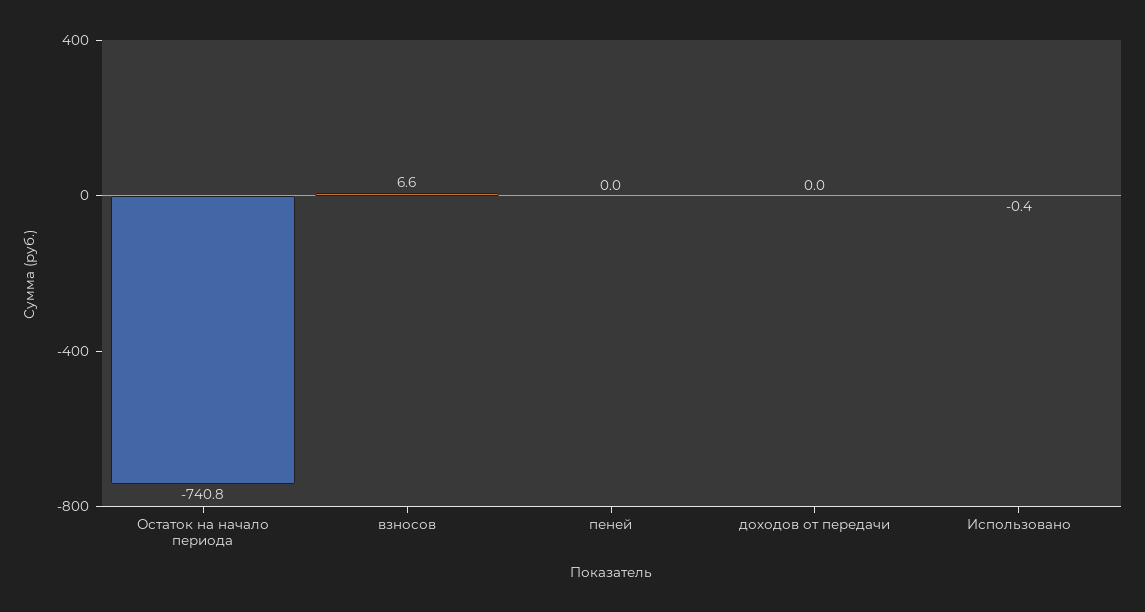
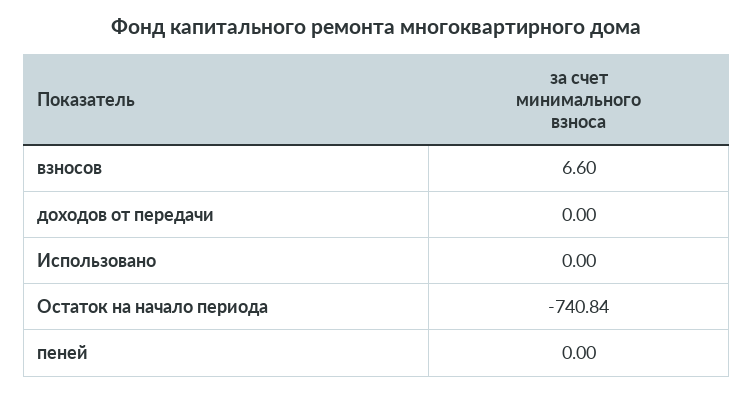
Использовано: -0.4 -> 0

